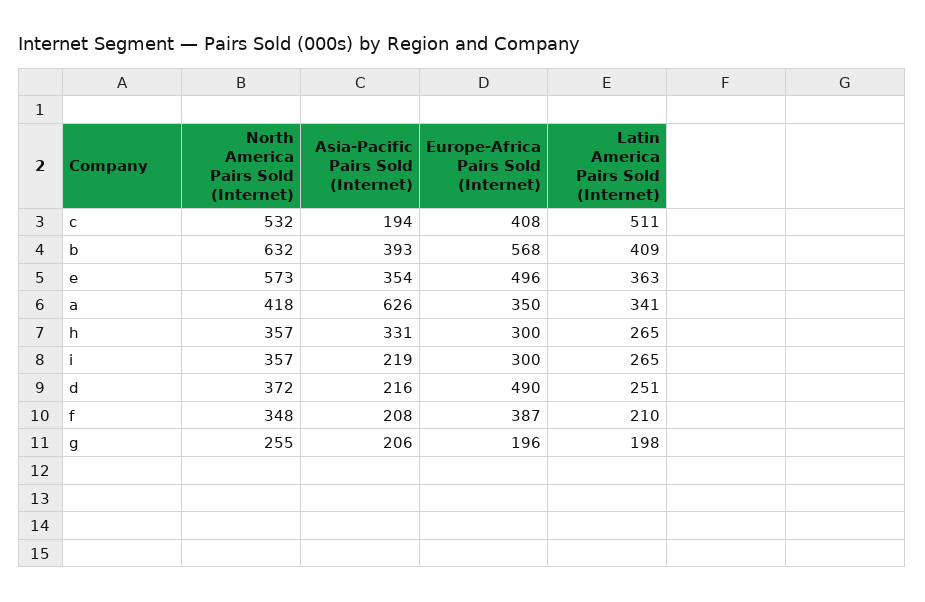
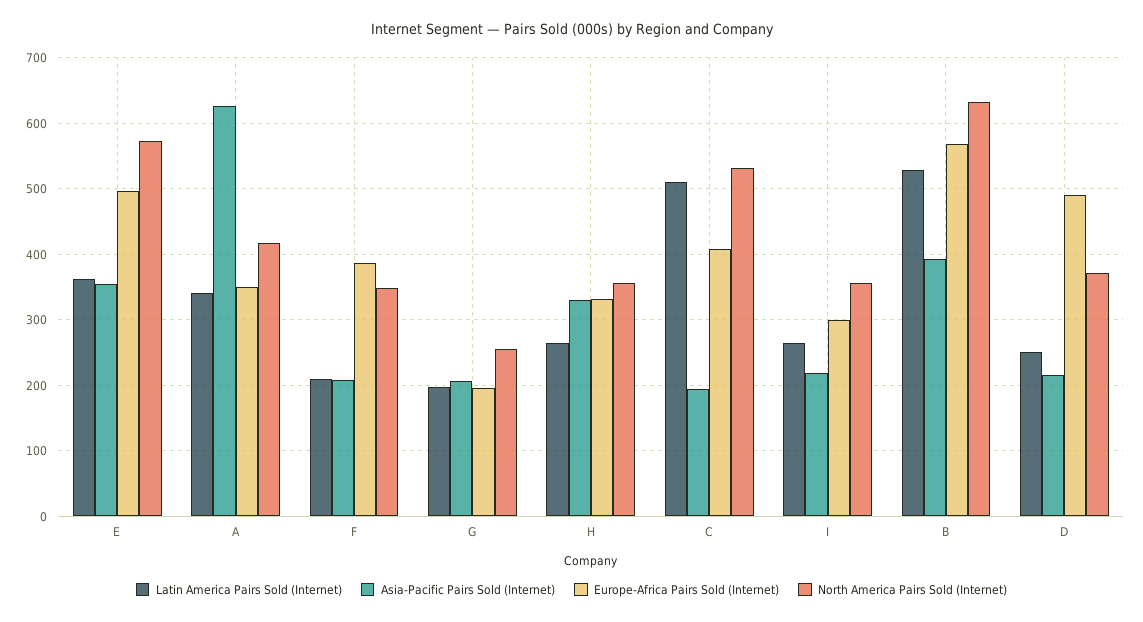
Latin America Pairs Sold (Internet), b: 409 -> 530
Europe-Africa Pairs Sold (Internet), h: 300 -> 330

